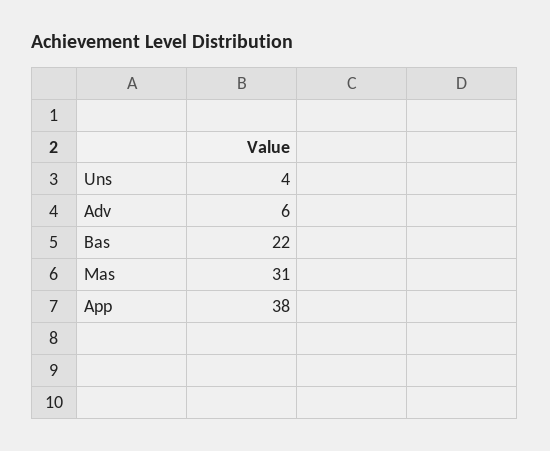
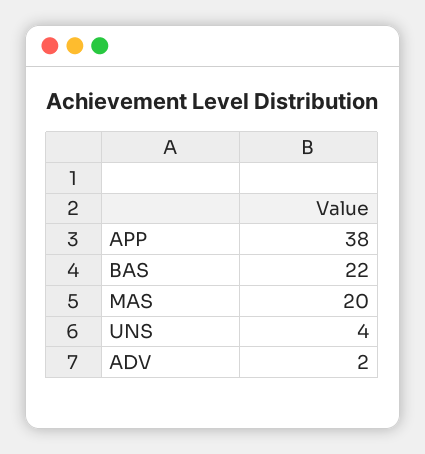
Adv: 6 -> 2
Mas: 31 -> 20

